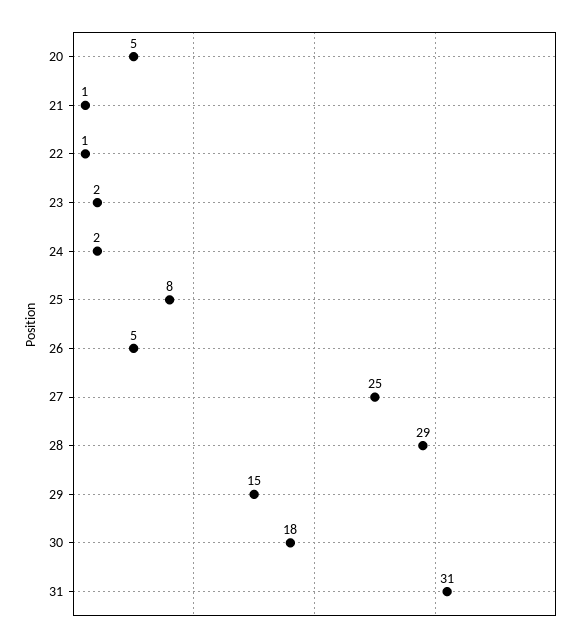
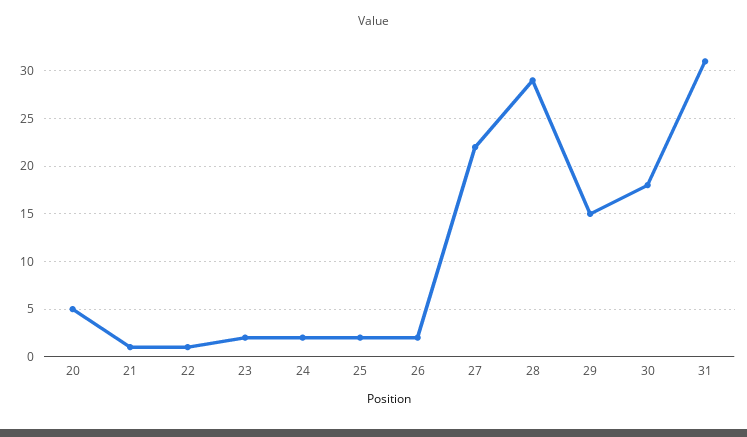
25: 8 -> 2
26: 5 -> 2
27: 25 -> 22

